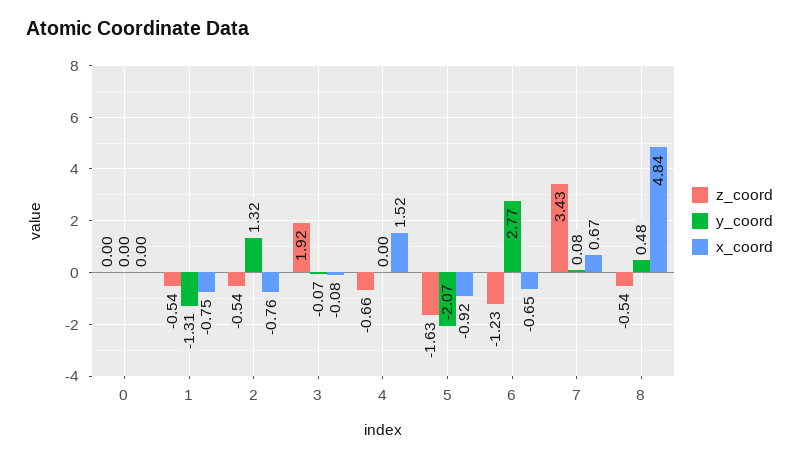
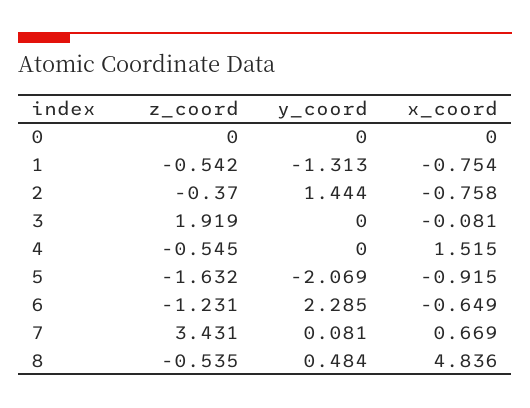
z_coord, 2: -0.54 -> -0.37
y_coord, 2: 1.32 -> 1.444
y_coord, 3: -0.07 -> 0
z_coord, 4: -0.66 -> -0.545
y_coord, 6: 2.77 -> 2.285

